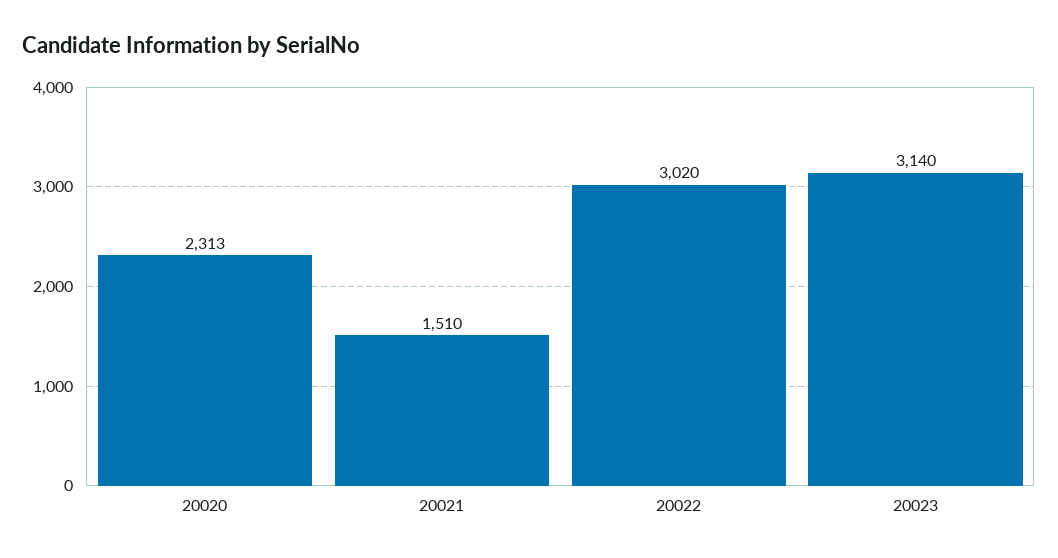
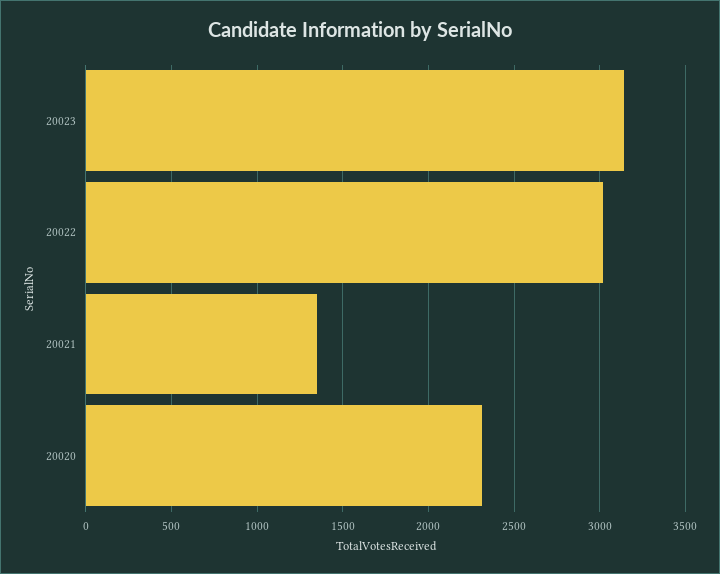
20021: 1510 -> 1350

